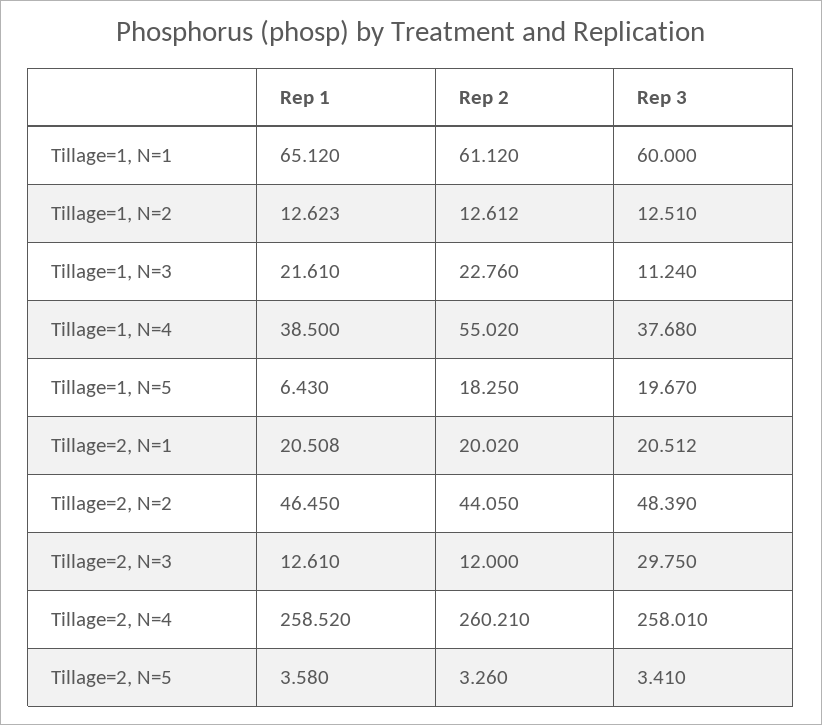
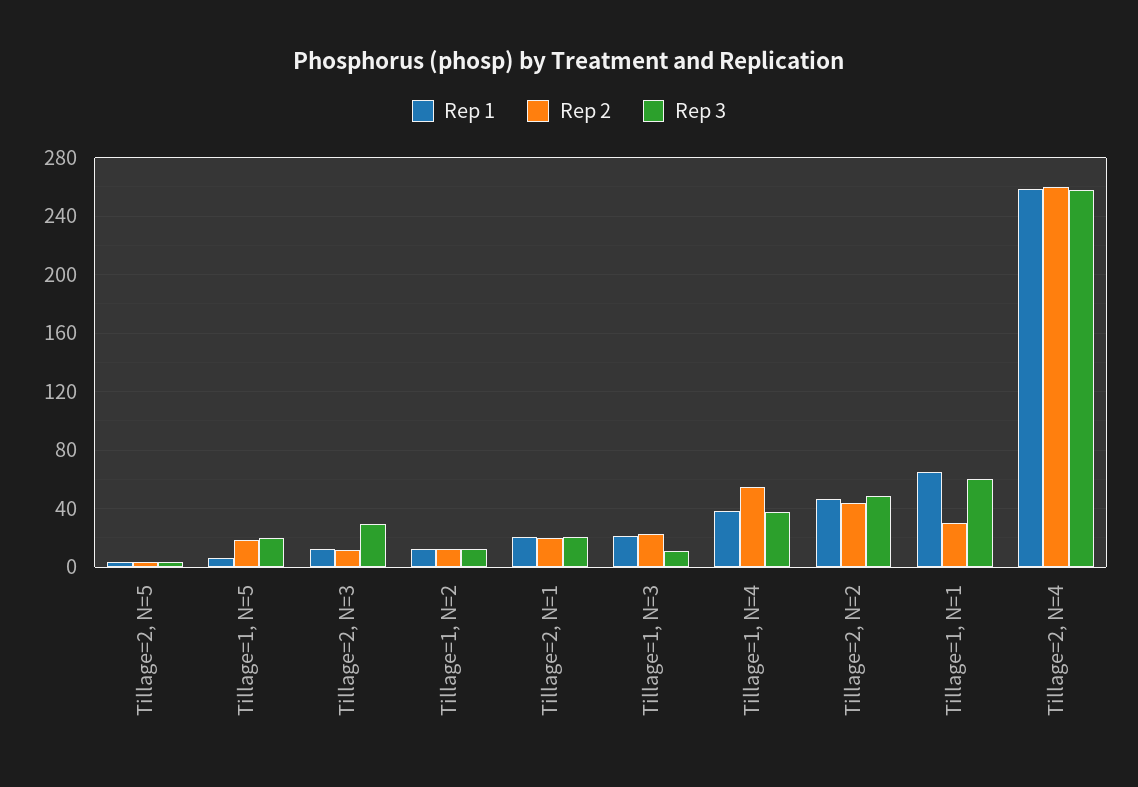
Rep 2, Tillage=1, N=1: 61.12 -> 30

